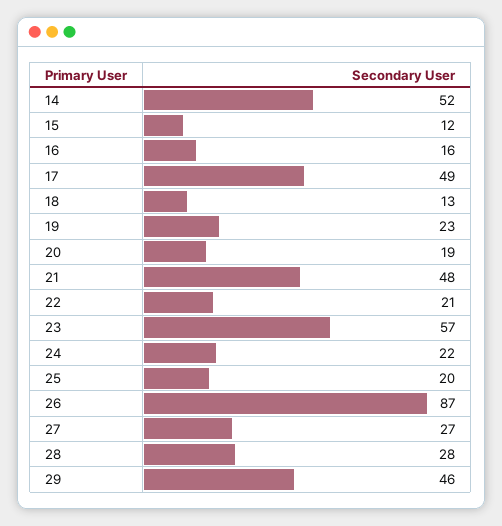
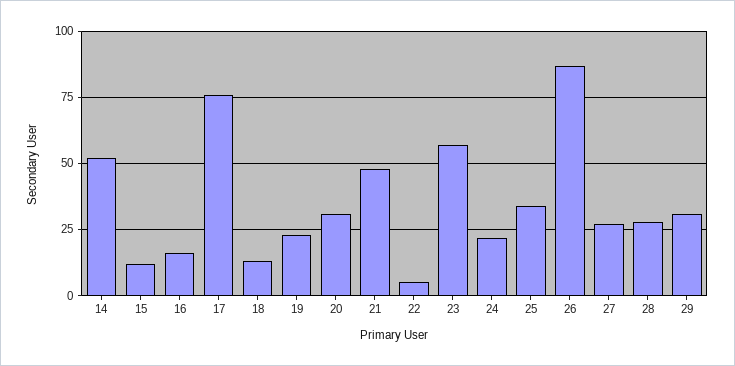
17: 49 -> 75
20: 19 -> 30
22: 21 -> 5
25: 20 -> 35
29: 46 -> 30

